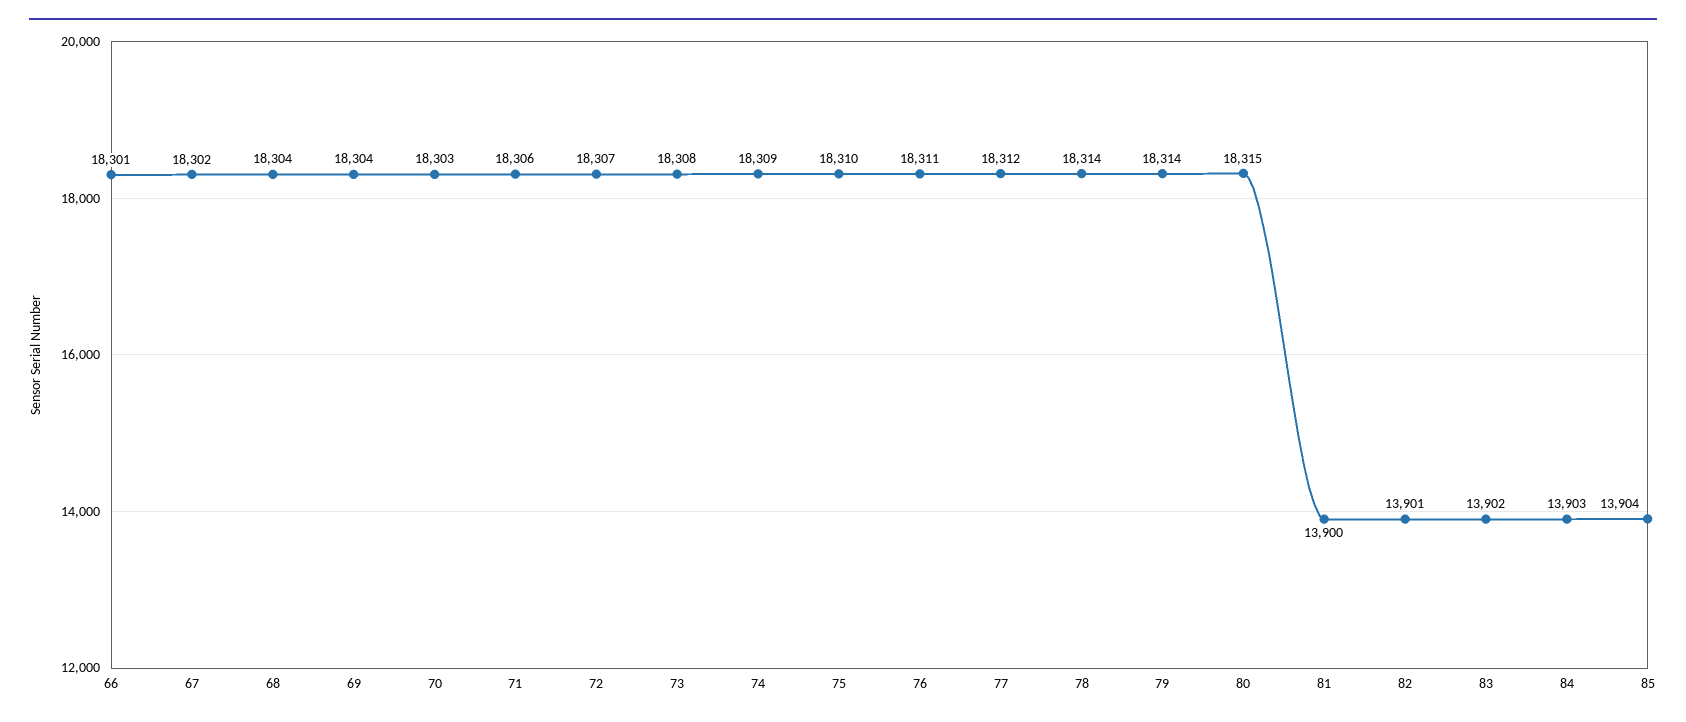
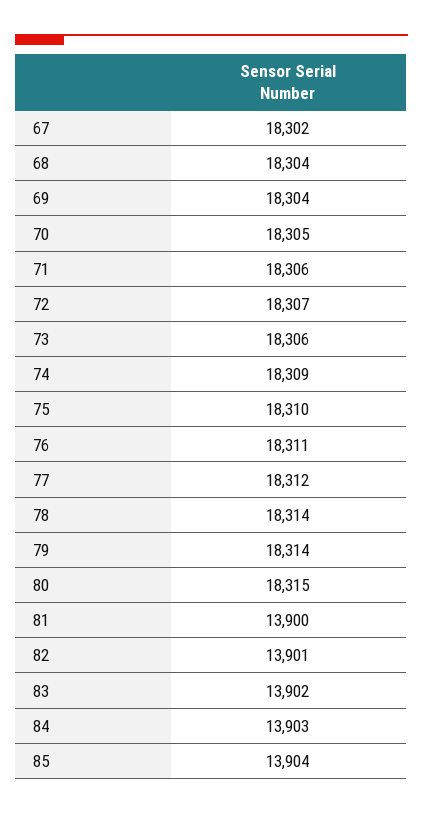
66: 18301 -> none
70: 18303 -> 18305
73: 18308 -> 18306

